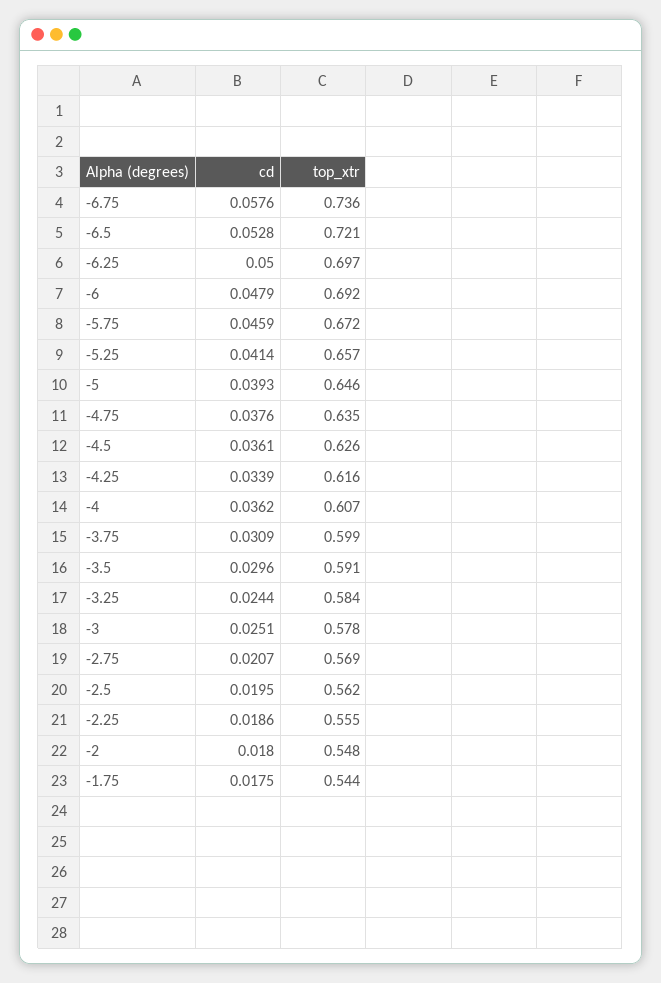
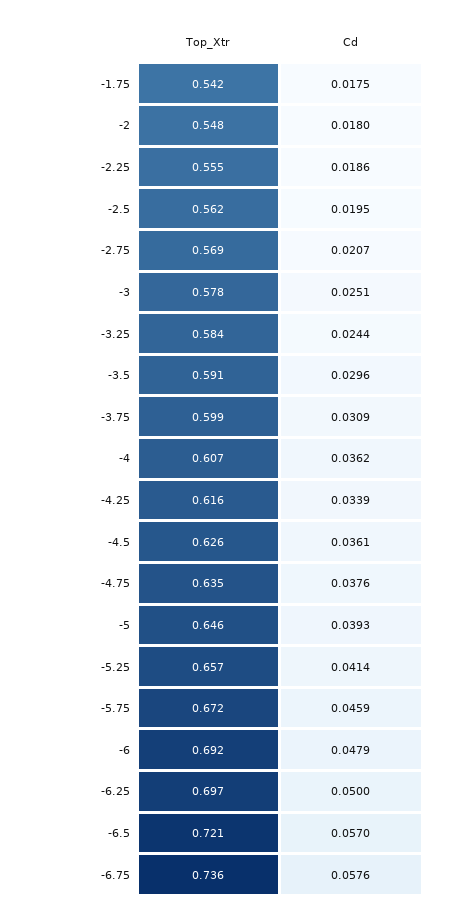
cd, -6.5: 0.0528 -> 0.057
top_xtr, -1.75: 0.544 -> 0.542

